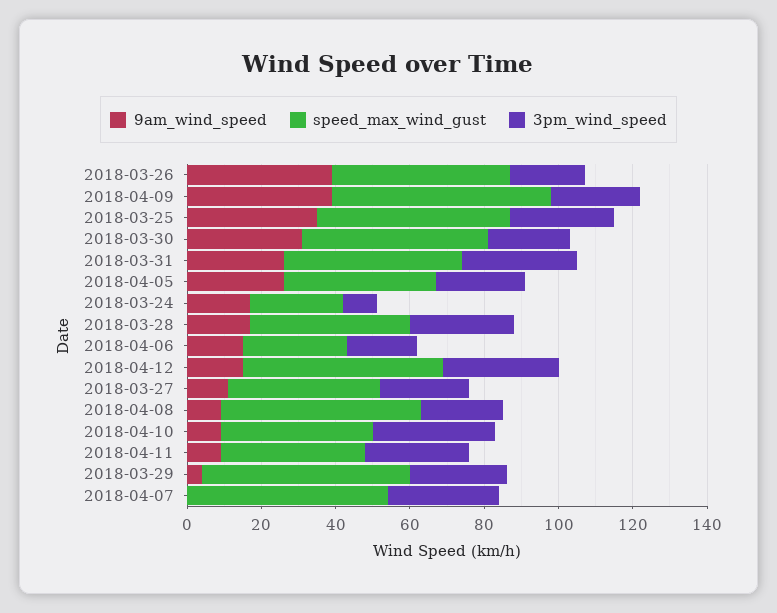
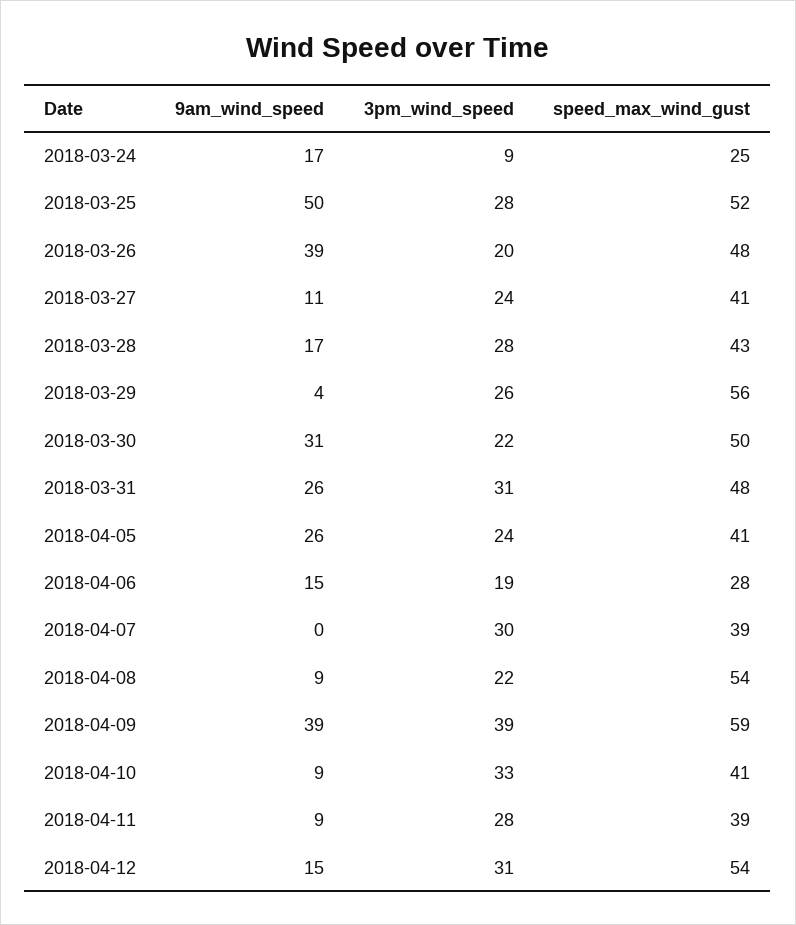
3pm_wind_speed, 2018-04-09: 25 -> 39
9am_wind_speed, 2018-03-25: 35 -> 50
speed_max_wind_gust, 2018-04-07: 55 -> 39

